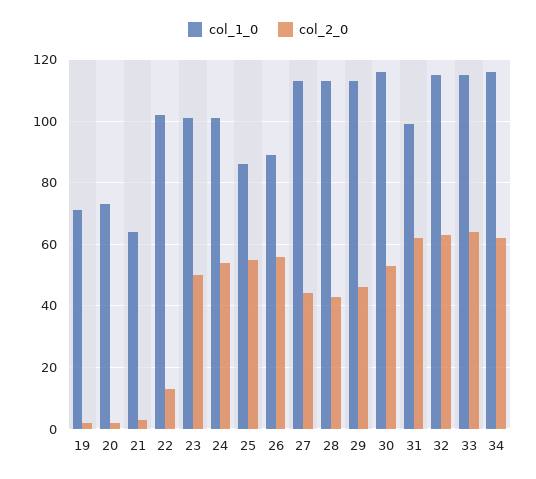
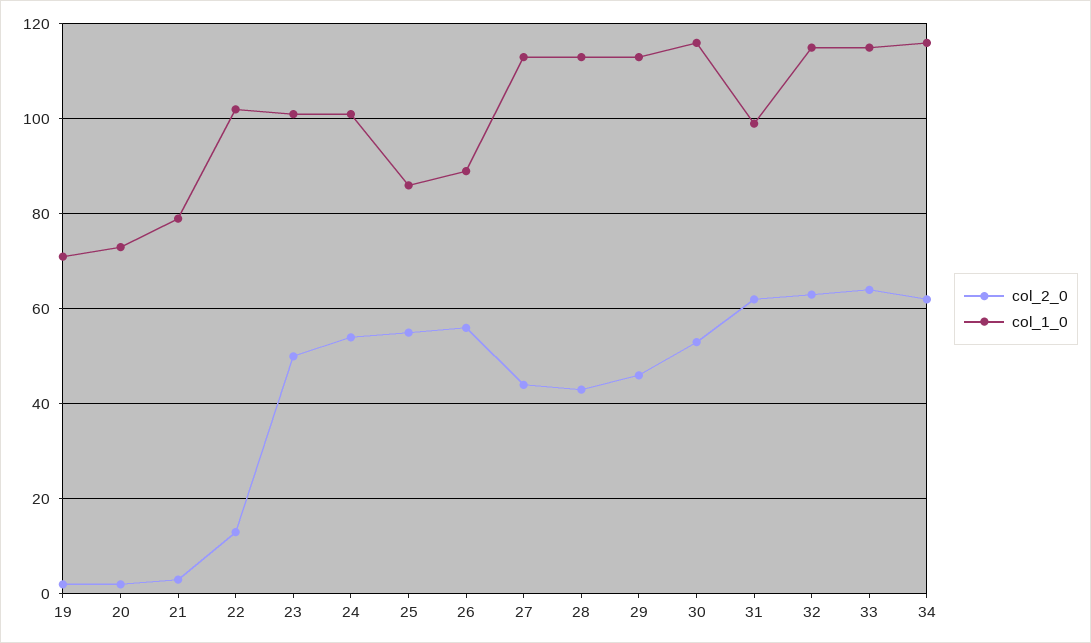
col_1_0, 21: 65 -> 80

